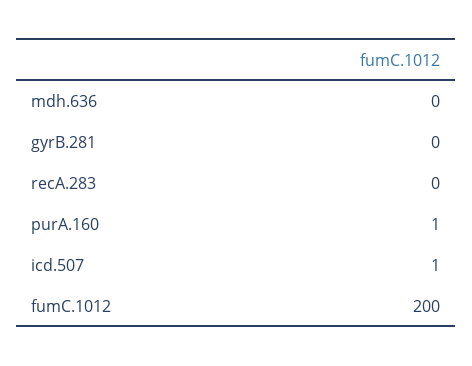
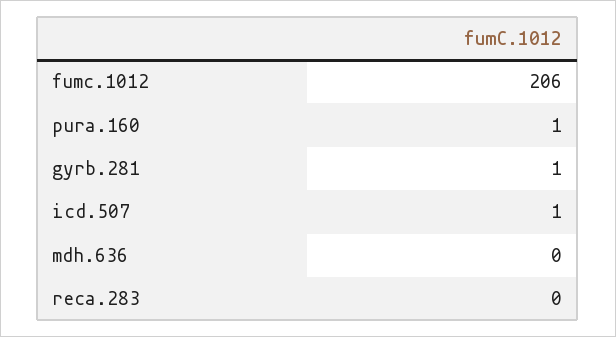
gyrB.281: 0 -> 1
fumC.1012: 200 -> 206

